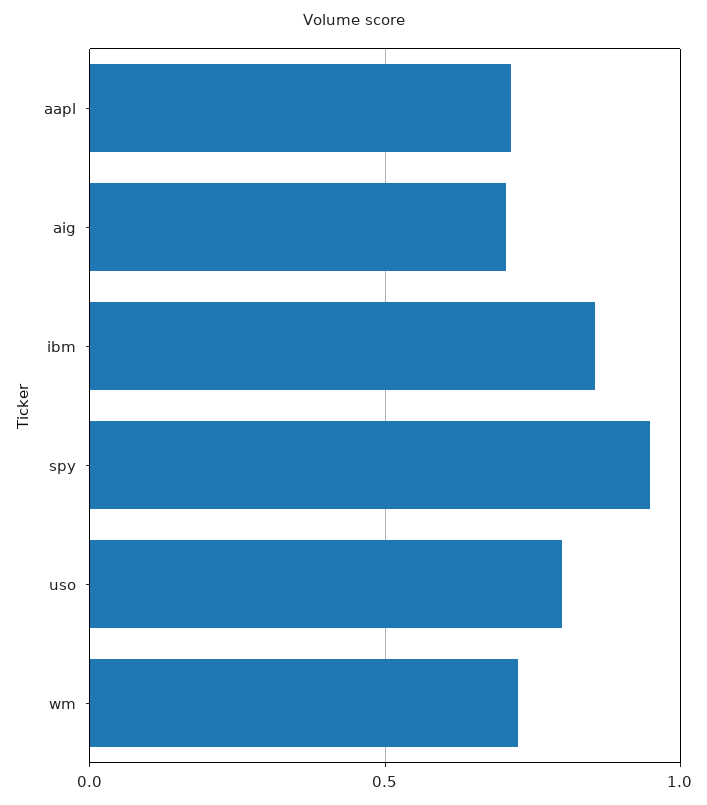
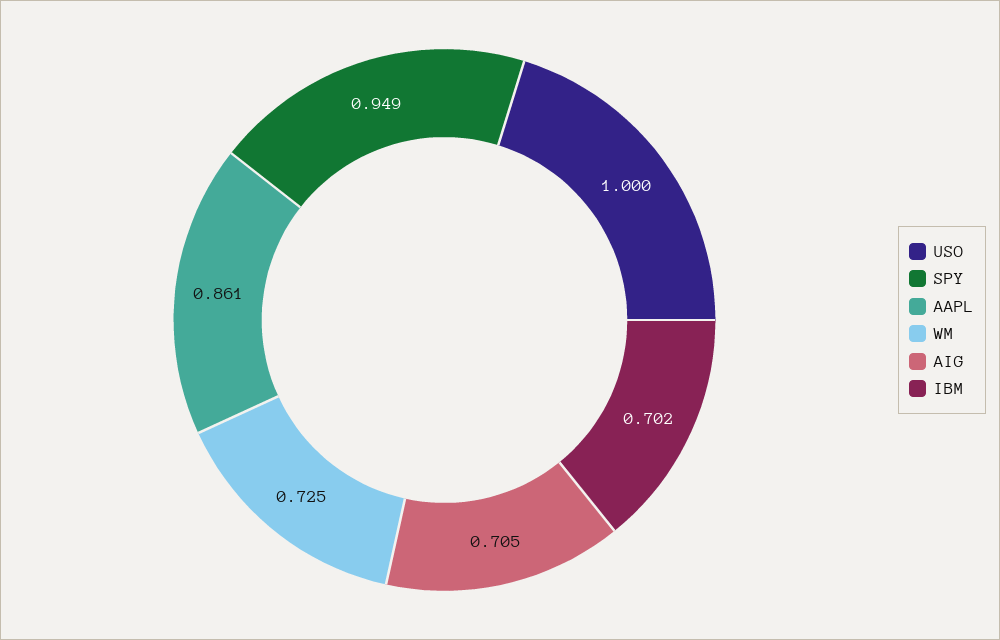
aapl: 0.7 -> 0.861
ibm: 0.85 -> 0.702
uso: 0.8 -> 1

